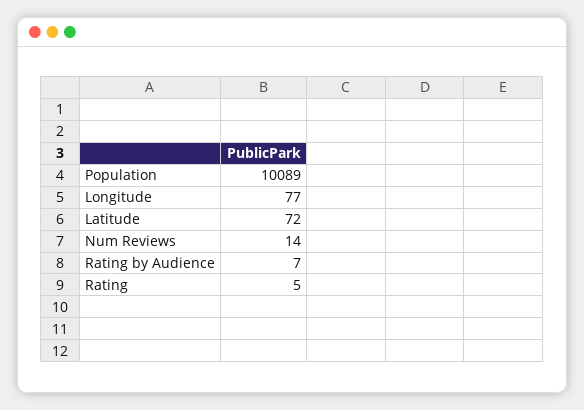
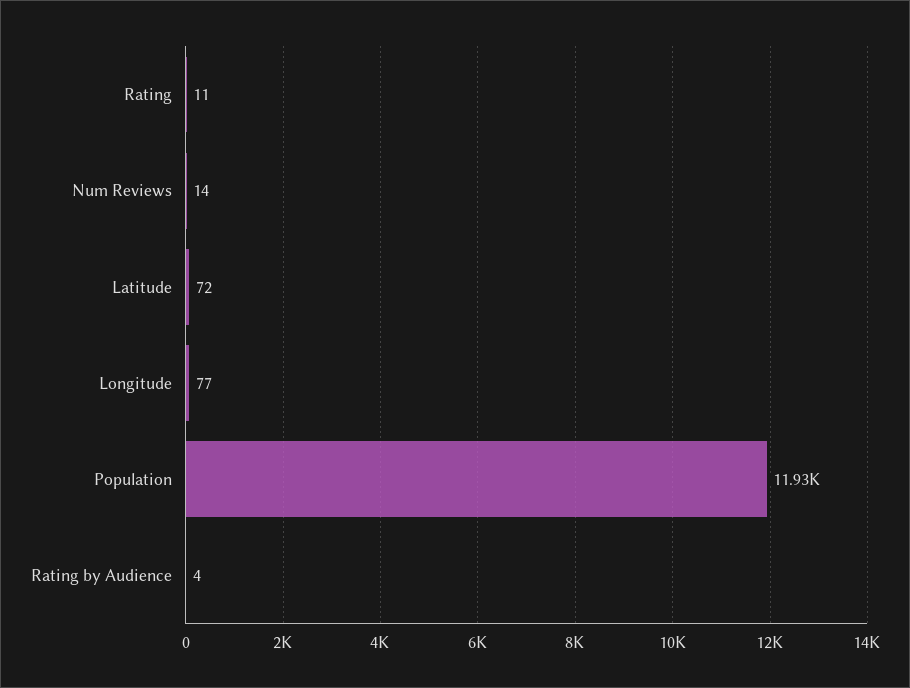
Population: 10089 -> 11930
Rating by Audience: 7 -> 4
Rating: 5 -> 11

